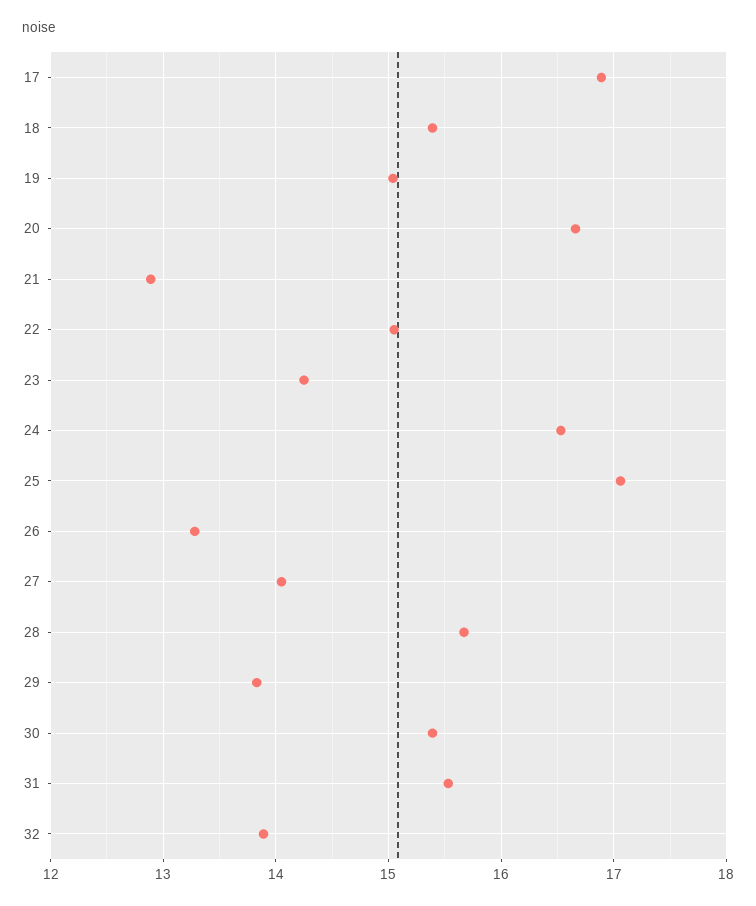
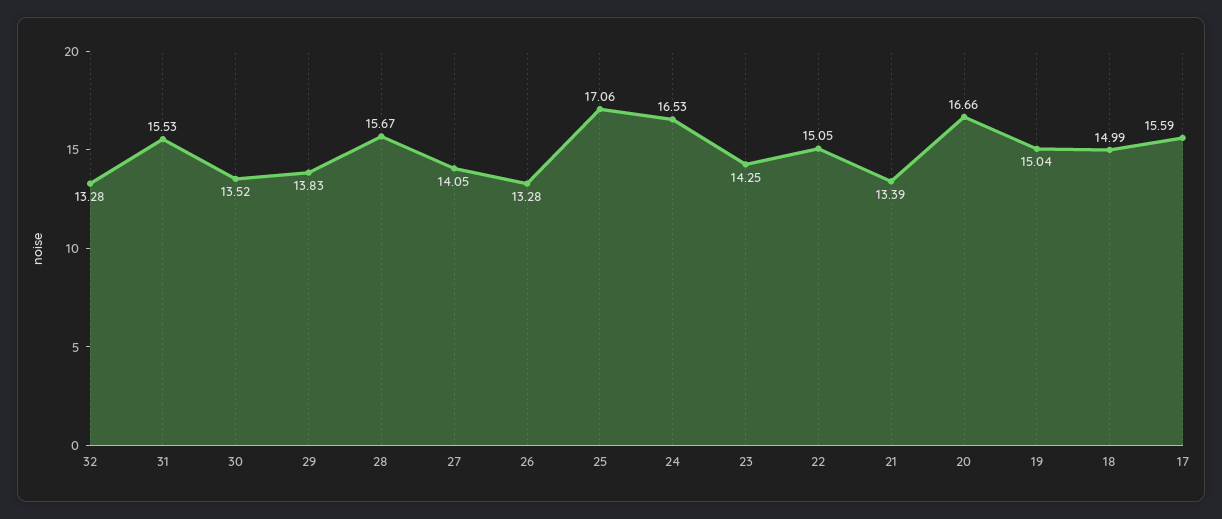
17: 16.9 -> 15.59
18: 15.4 -> 14.99
21: 12.9 -> 13.39
30: 15.4 -> 13.52
32: 13.9 -> 13.28

